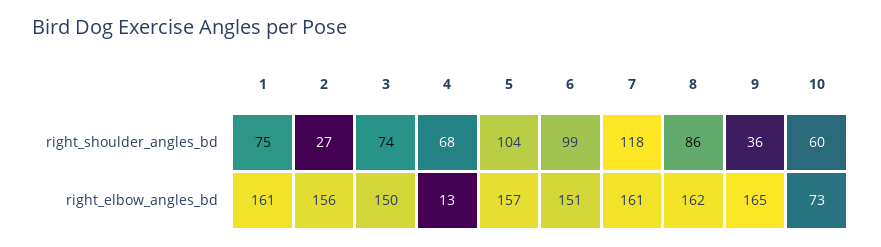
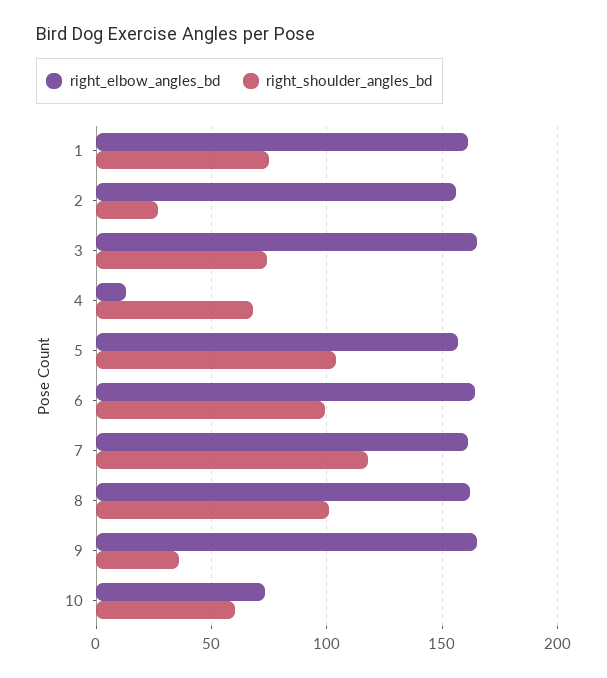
right_shoulder_angles_bd, 8: 86 -> 100
right_elbow_angles_bd, 3: 150 -> 165
right_elbow_angles_bd, 6: 151 -> 165

